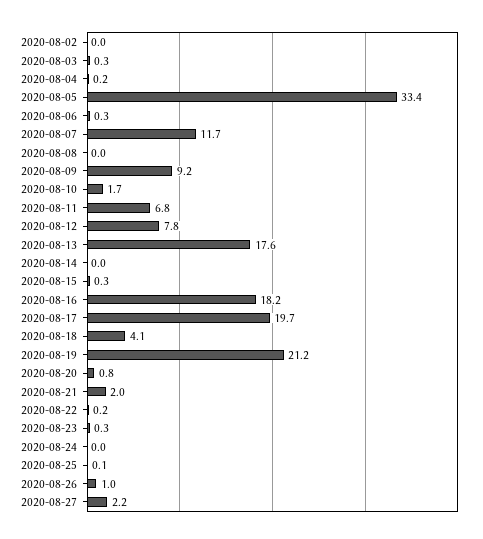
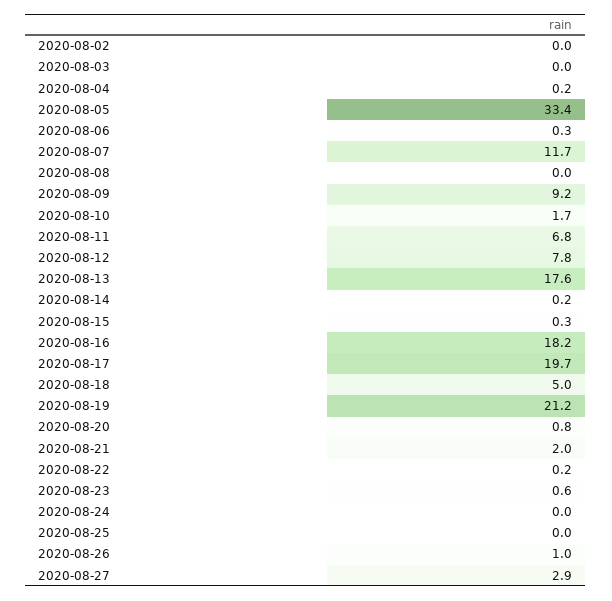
2020-08-03: 0.3 -> 0
2020-08-14: 0 -> 0.2
2020-08-18: 4.1 -> 5
2020-08-23: 0.3 -> 0.6
2020-08-25: 0.1 -> 0
2020-08-27: 2.2 -> 2.9

